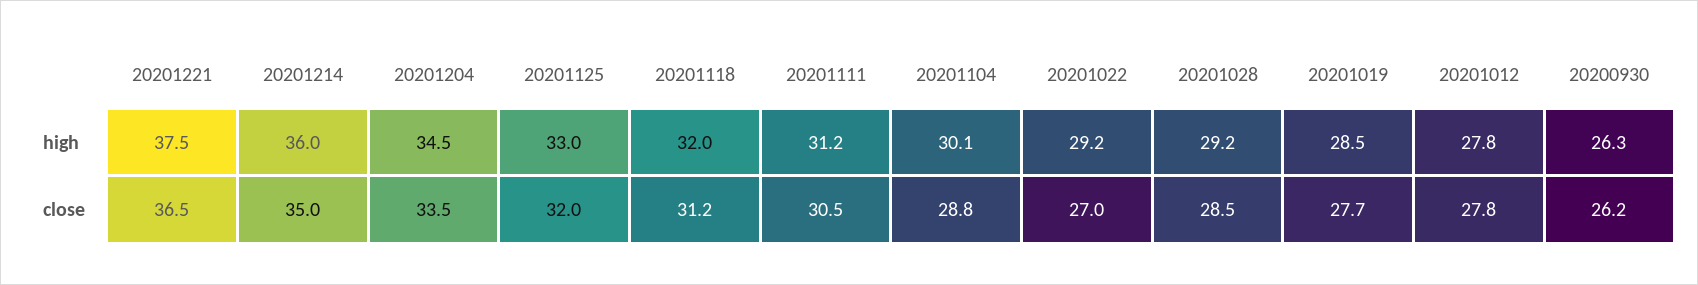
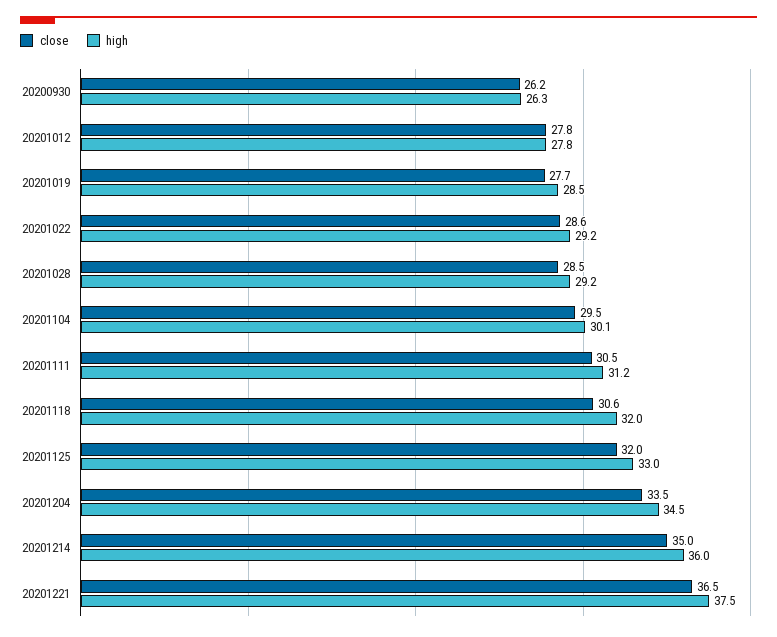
close, 20201118: 31.2 -> 30.6
close, 20201104: 28.8 -> 29.5
close, 20201022: 27 -> 28.6

